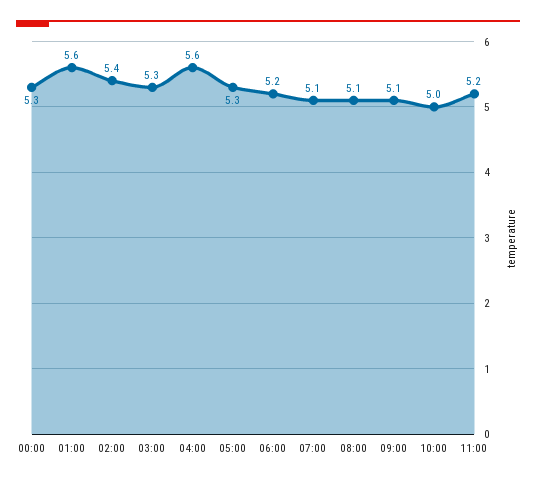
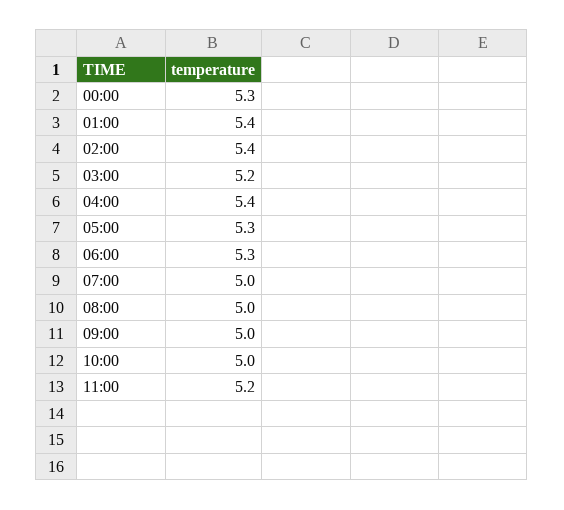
01:00: 5.6 -> 5.4
03:00: 5.3 -> 5.2
04:00: 5.6 -> 5.4
06:00: 5.2 -> 5.3
07:00: 5.1 -> 5
08:00: 5.1 -> 5
09:00: 5.1 -> 5

